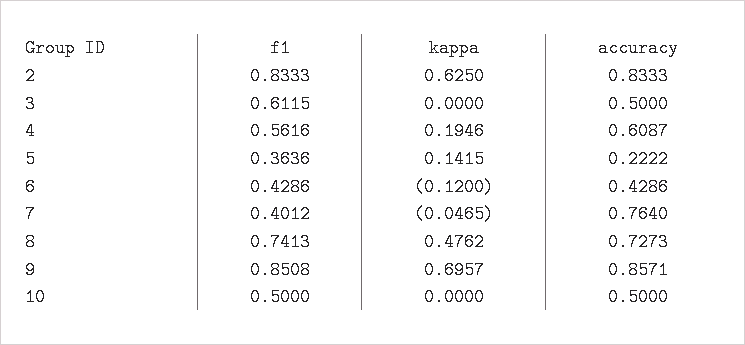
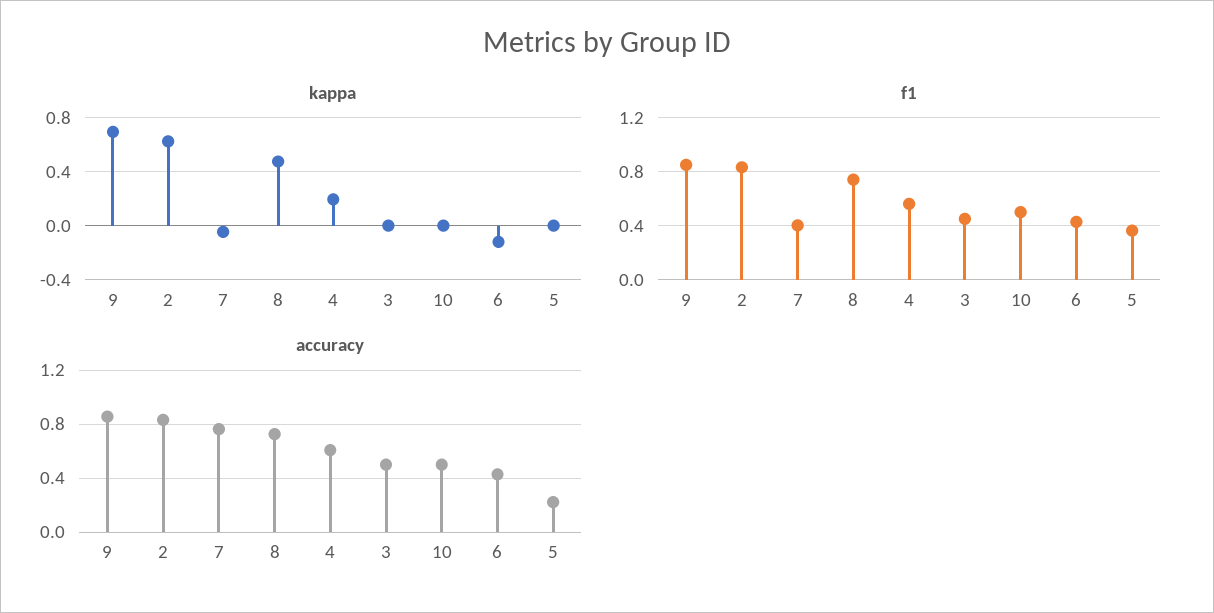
f1, 3: 0.6115 -> 0.45
kappa, 5: 0.1415 -> 0

